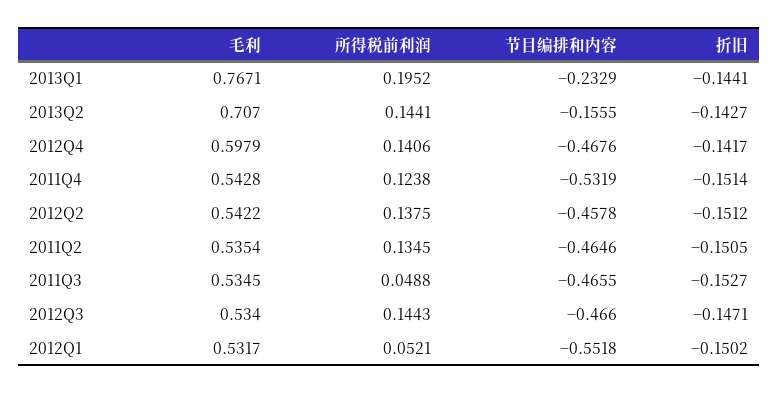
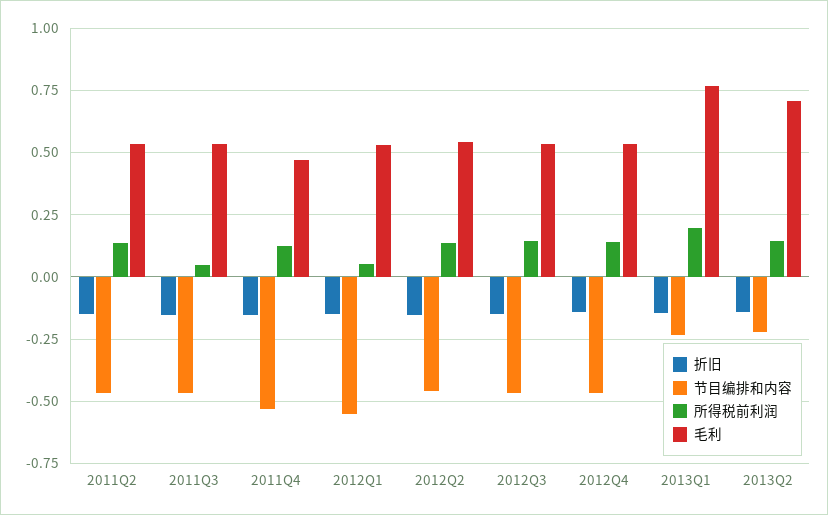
节目编排和内容, 2013Q2: -0.1555 -> -0.225
毛利, 2012Q4: 0.5979 -> 0.525
毛利, 2011Q4: 0.5428 -> 0.475

